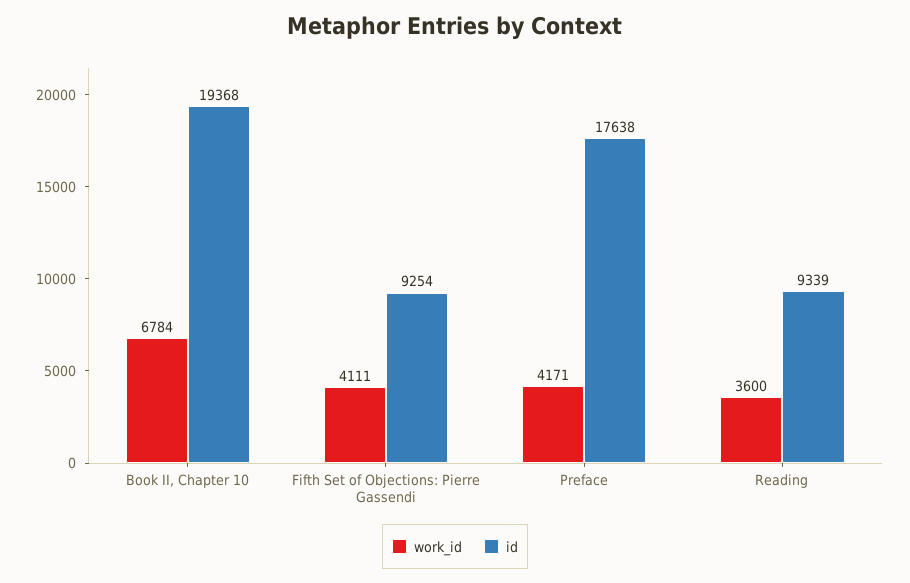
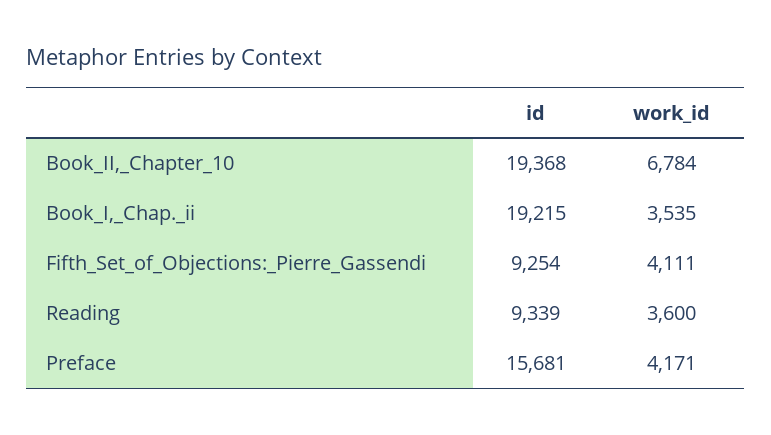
id, Preface: 17638 -> 15681
id, Book_I,_Chap._ii: none -> 19215
work_id, Book_I,_Chap._ii: none -> 3535

